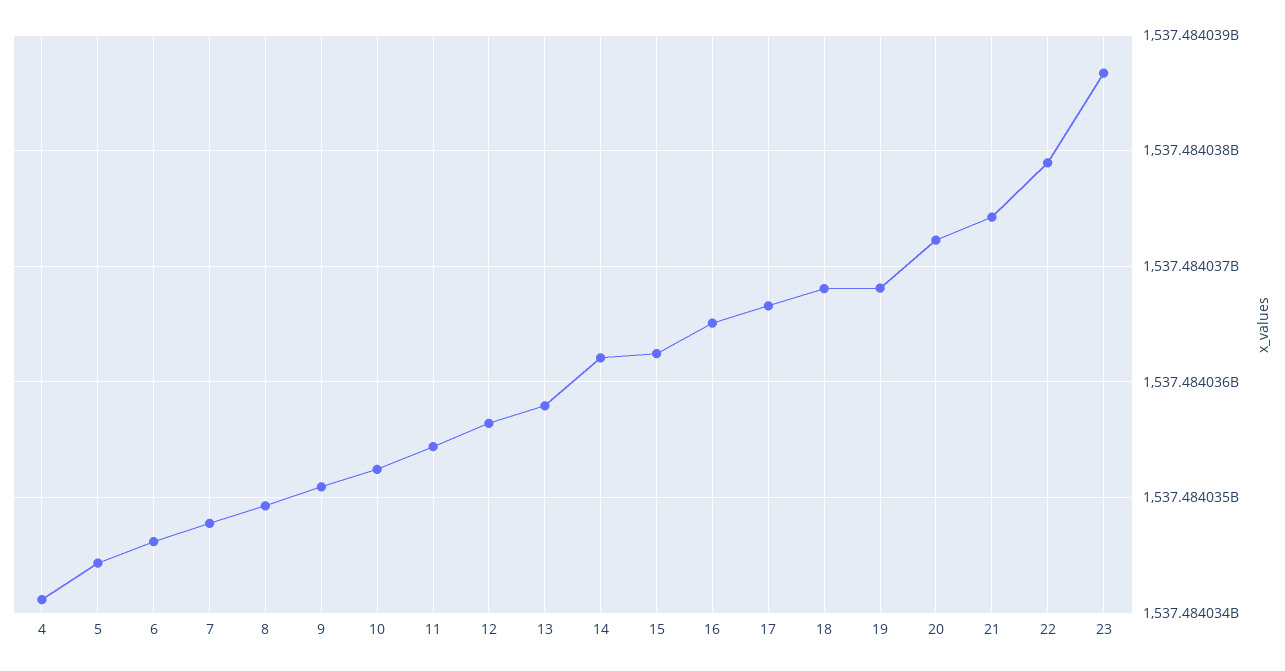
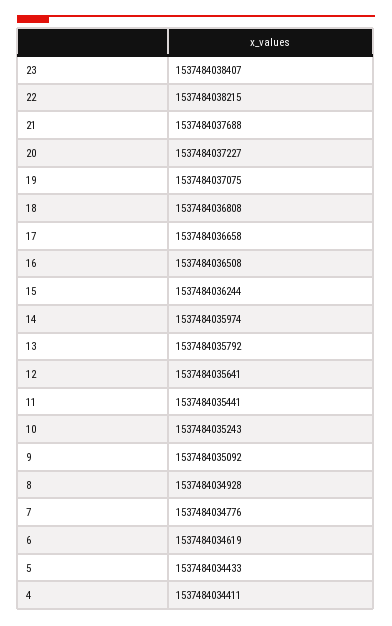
4: 1537484034100 -> 1537484034411
14: 1537484036200 -> 1537484035974
19: 1537484036800 -> 1537484037075
21: 1537484037400 -> 1537484037688
22: 1537484037900 -> 1537484038215
23: 1537484038700 -> 1537484038407

